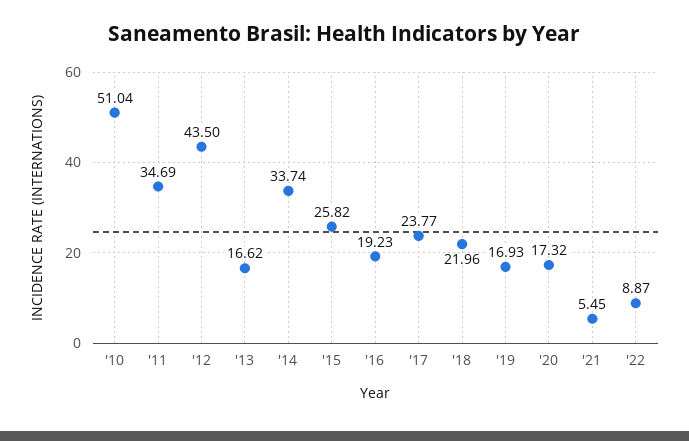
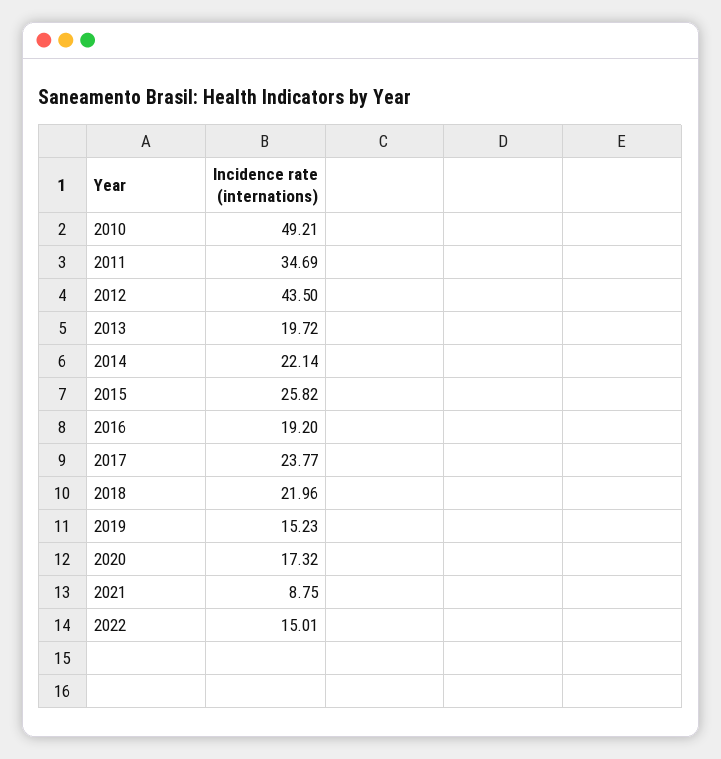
'10: 51.04 -> 49.21
'13: 16.62 -> 19.72
'14: 33.74 -> 22.14
'16: 19.23 -> 19.2
'19: 16.93 -> 15.23
'21: 5.45 -> 8.75
'22: 8.87 -> 15.01

